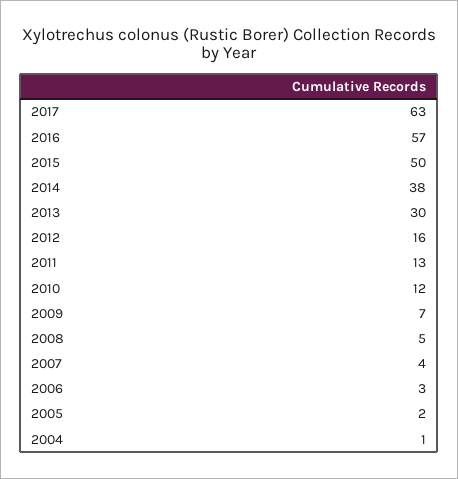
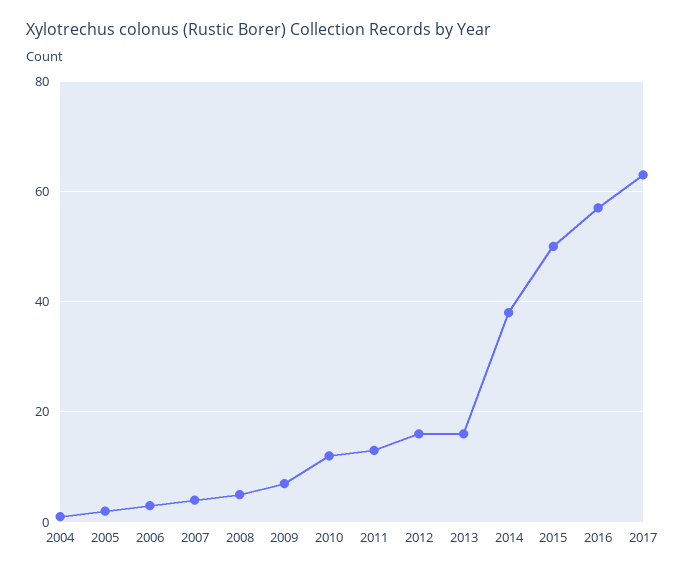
2013: 30 -> 15

